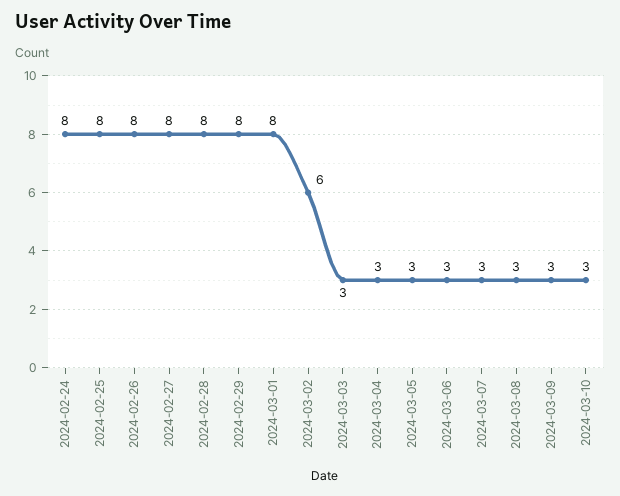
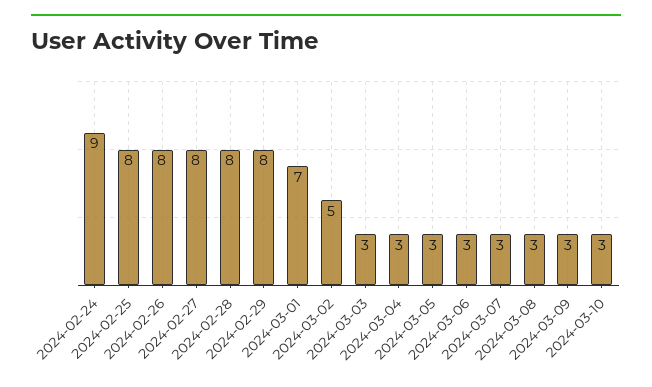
2024-02-24: 8 -> 9
2024-03-01: 8 -> 7
2024-03-02: 6 -> 5

